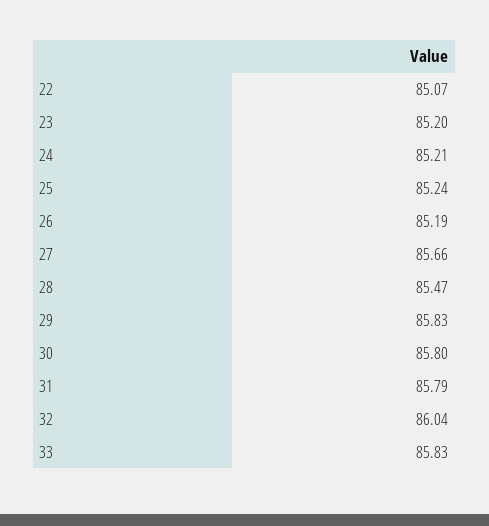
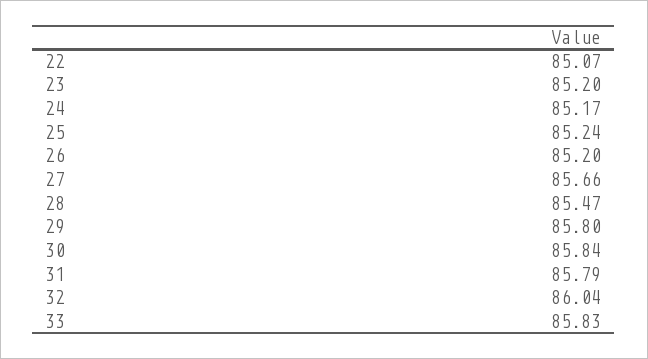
24: 85.21 -> 85.17
26: 85.19 -> 85.2
29: 85.83 -> 85.8
30: 85.8 -> 85.84

